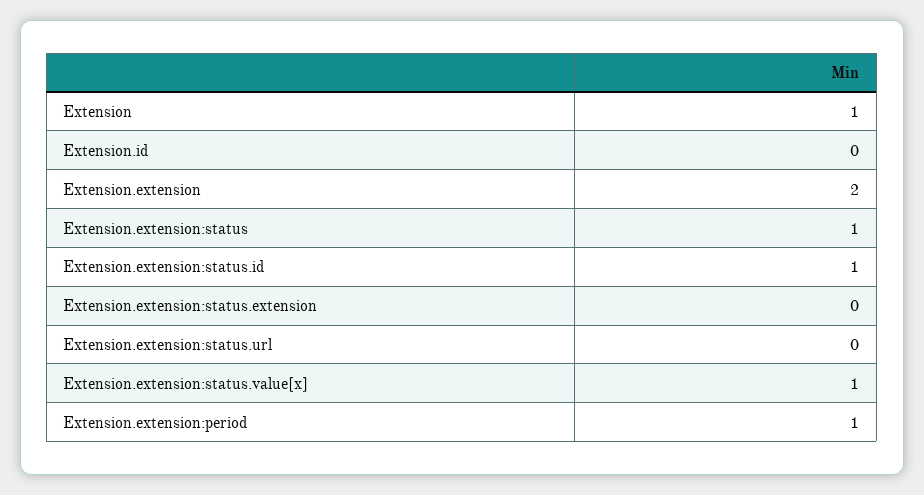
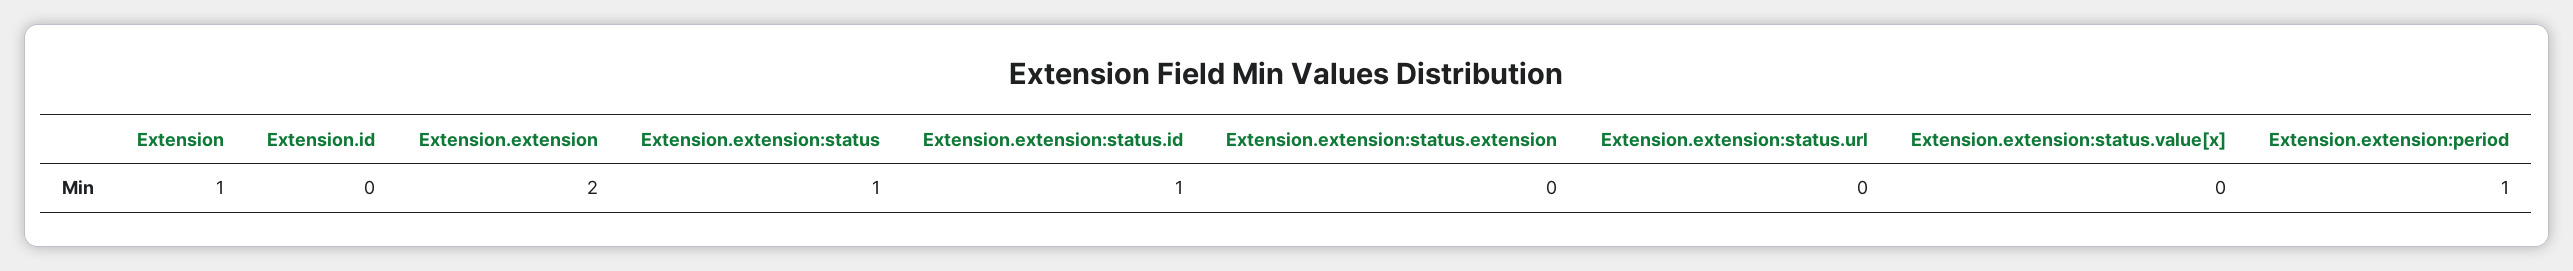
Extension.extension:status.value[x]: 1 -> 0

